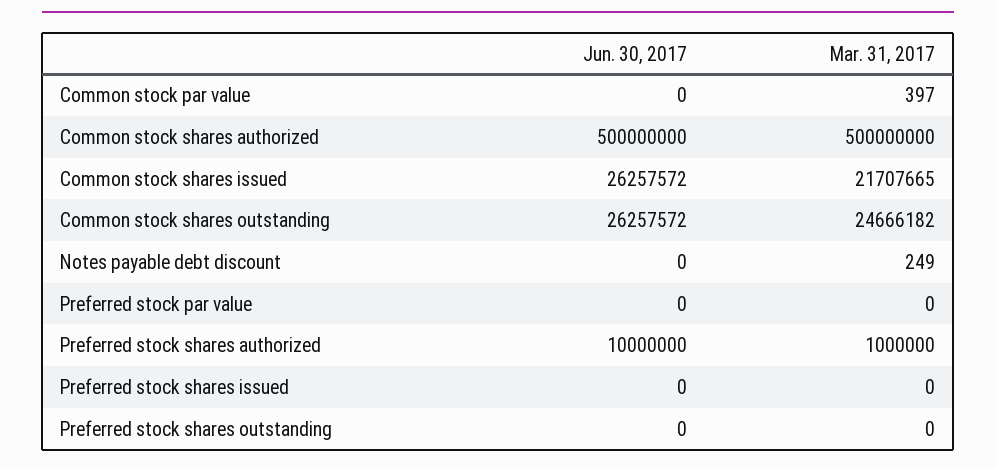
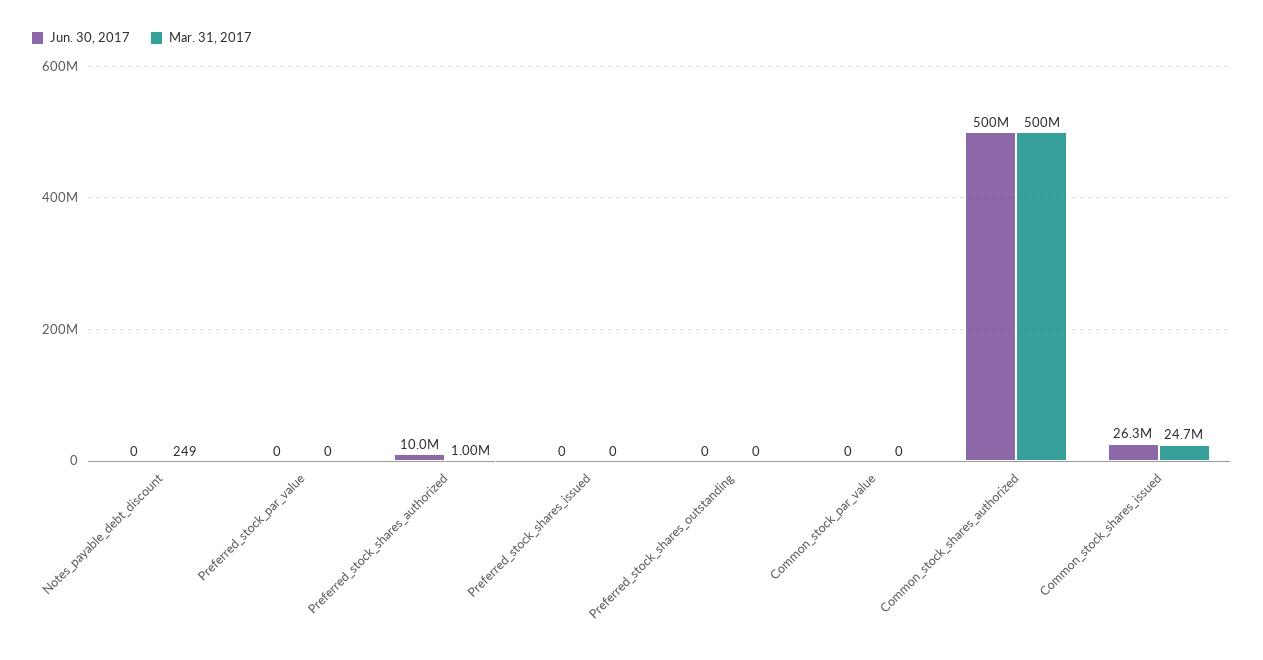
Mar. 31, 2017, Common stock par value: 397 -> 0
Mar. 31, 2017, Common stock shares issued: 21707665 -> 24700000
Jun. 30, 2017, Common stock shares outstanding: 26257572 -> none
Mar. 31, 2017, Common stock shares outstanding: 24666182 -> none

